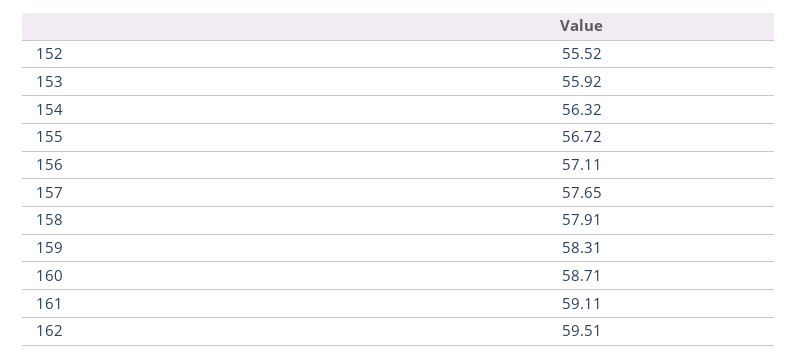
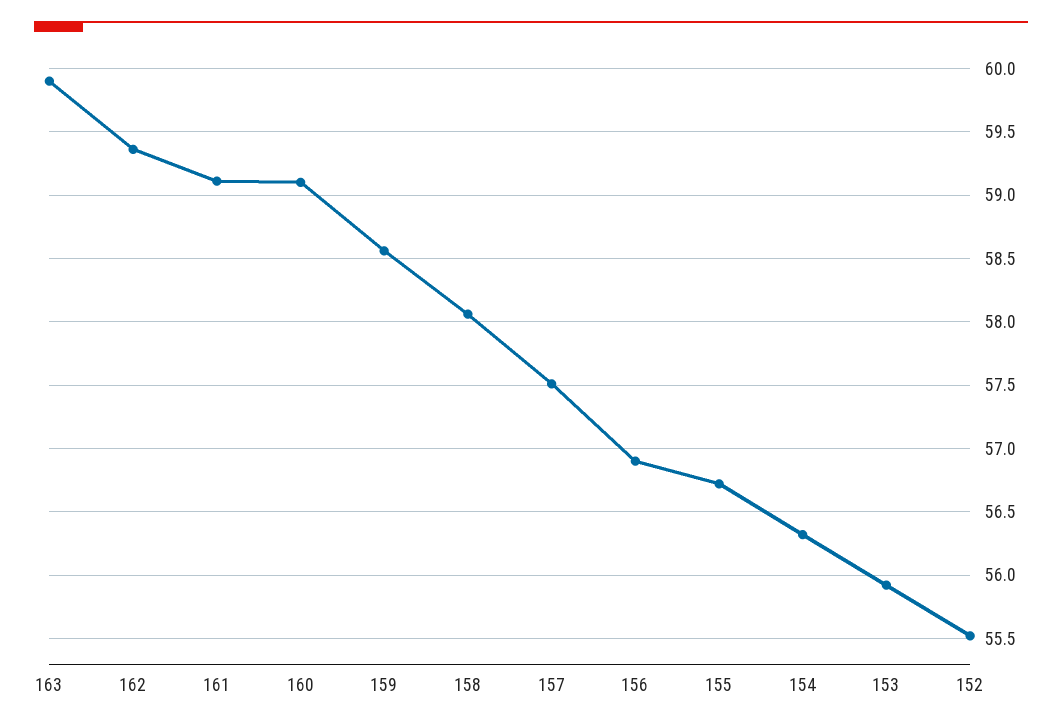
156: 57.11 -> 56.9
157: 57.65 -> 57.5
158: 57.91 -> 58.05
159: 58.31 -> 58.55
160: 58.71 -> 59.1
162: 59.51 -> 59.35
163: none -> 59.9

